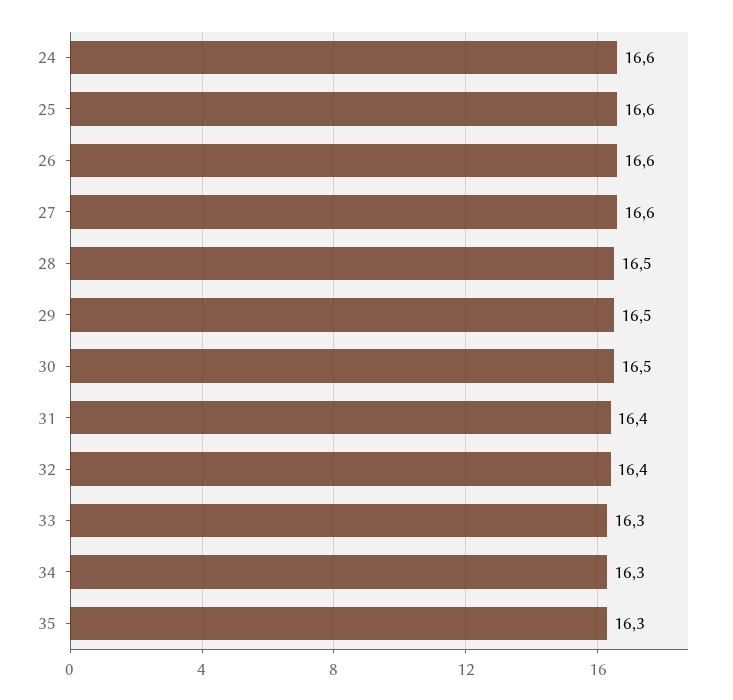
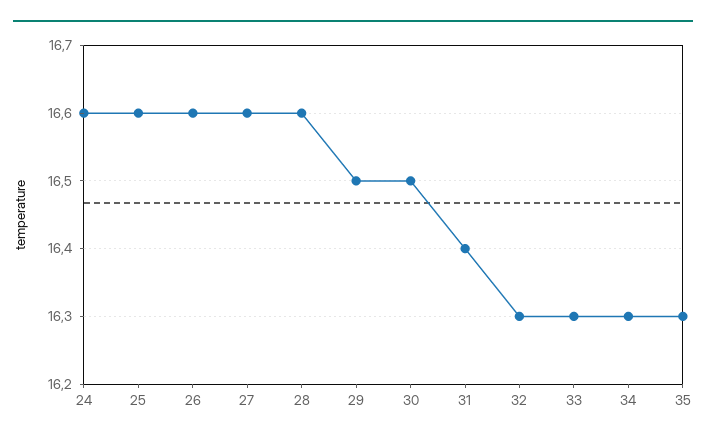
28: 16.5 -> 16.6
32: 16.4 -> 16.3

